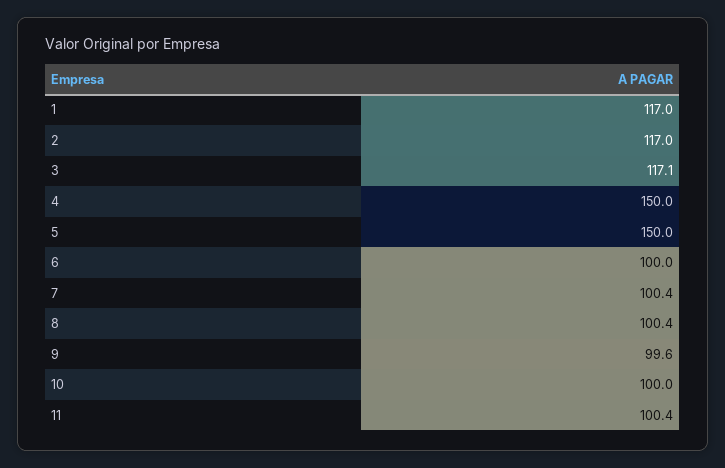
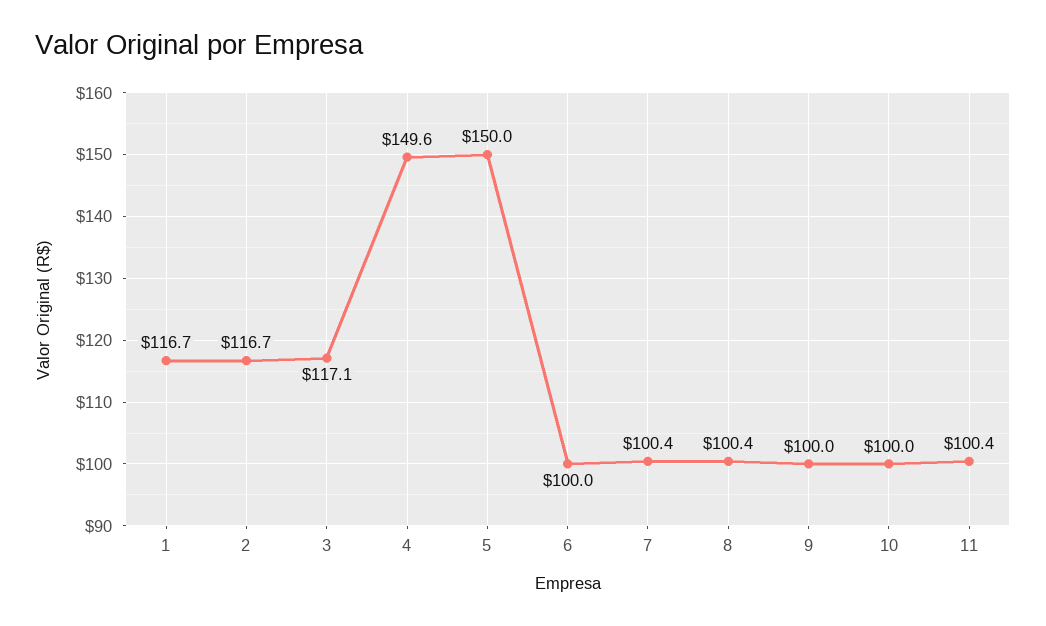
1: 117 -> 116.7
2: 117 -> 116.7
4: 150 -> 149.6
9: 99.6 -> 100

